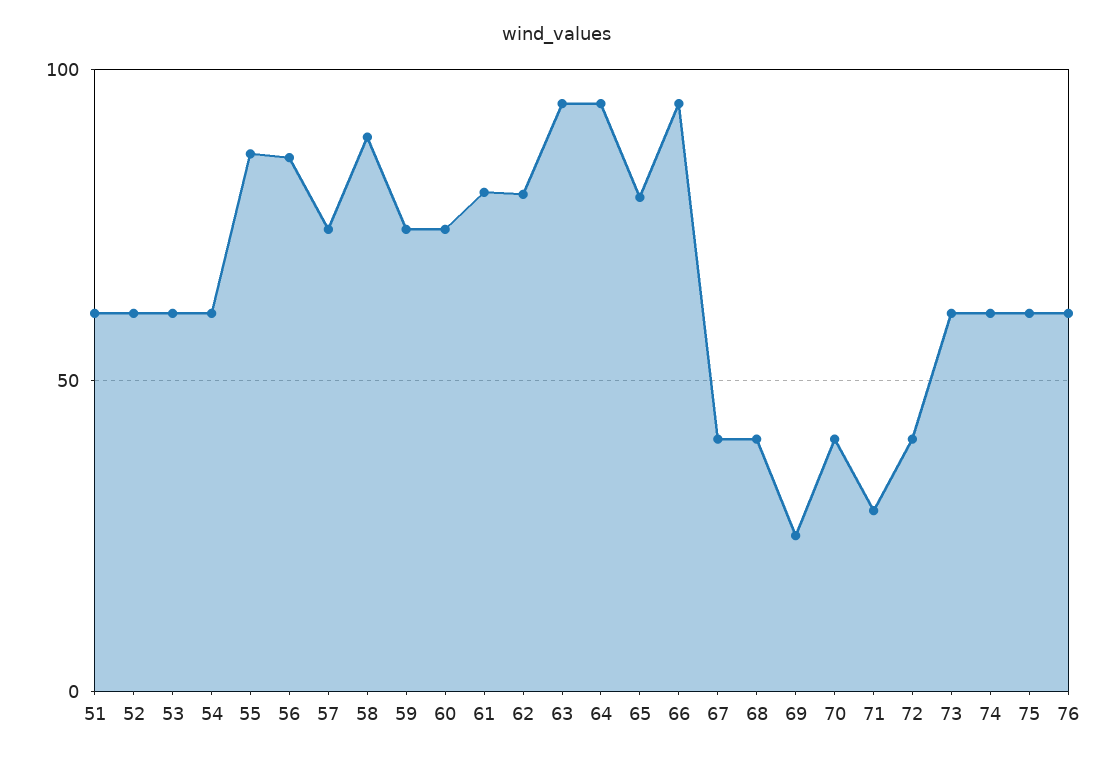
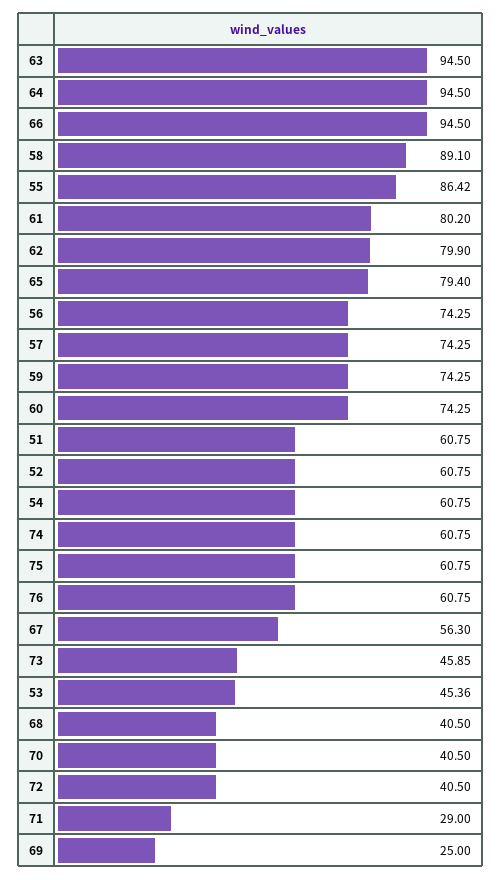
53: 60 -> 45.36
56: 85 -> 74.25
67: 40 -> 56.3
73: 60 -> 45.85

